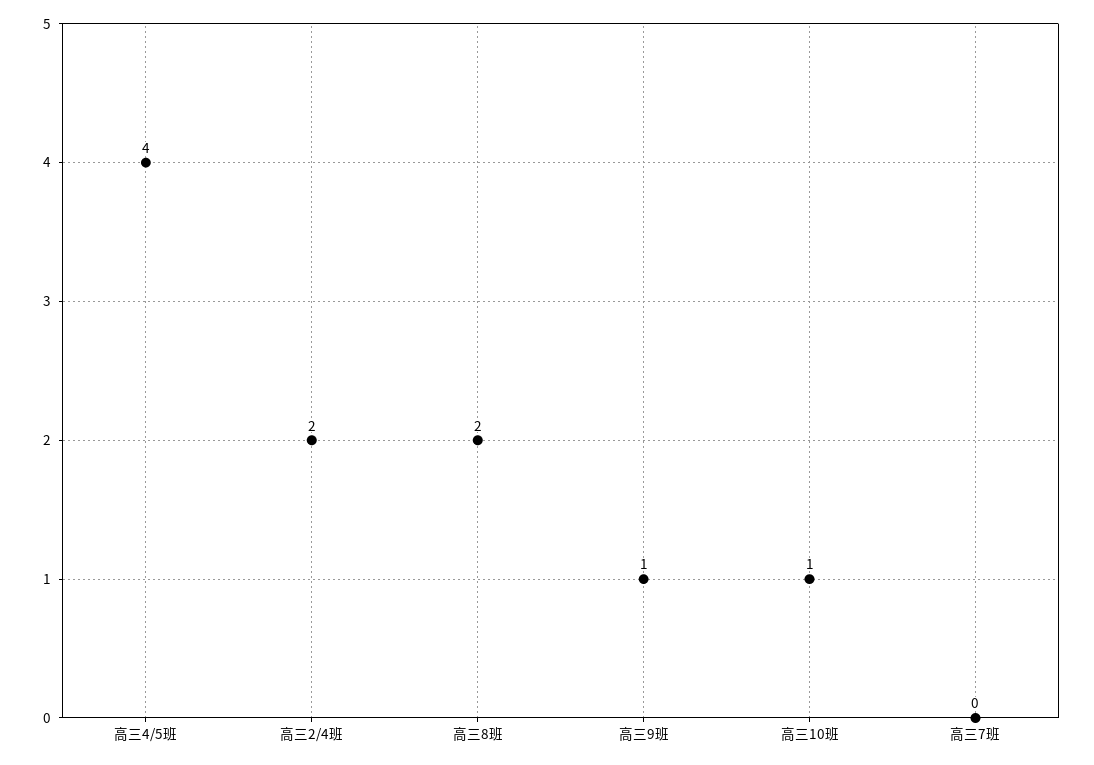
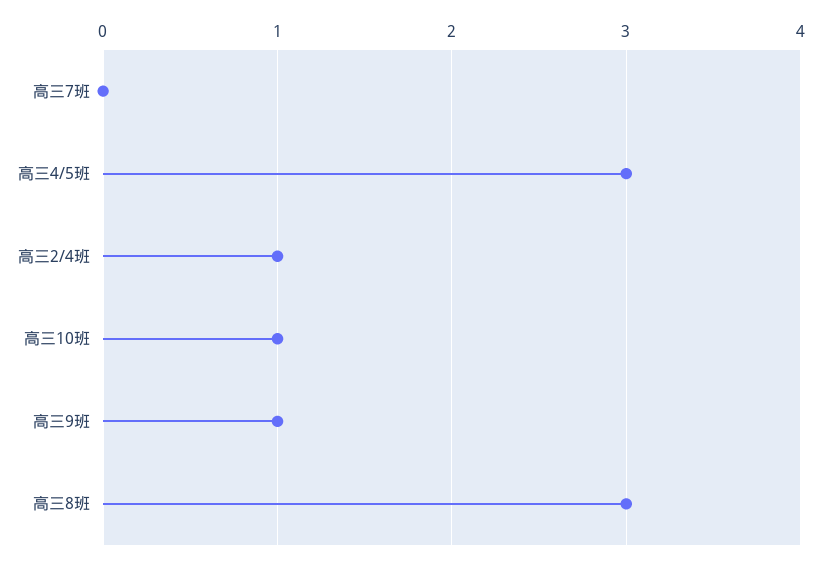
高三4/5班: 4 -> 3
高三2/4班: 2 -> 1
高三8班: 2 -> 3

